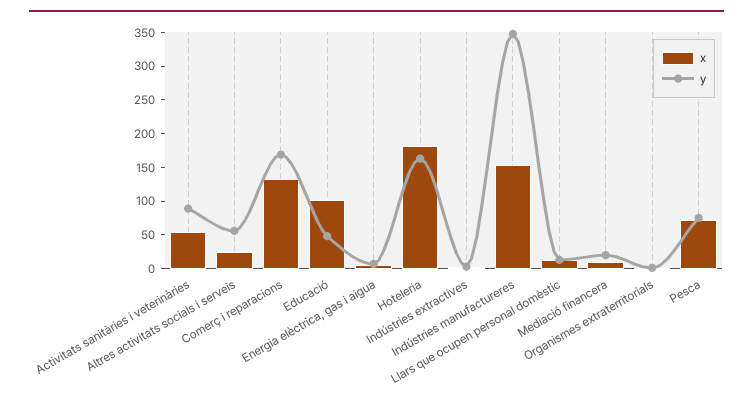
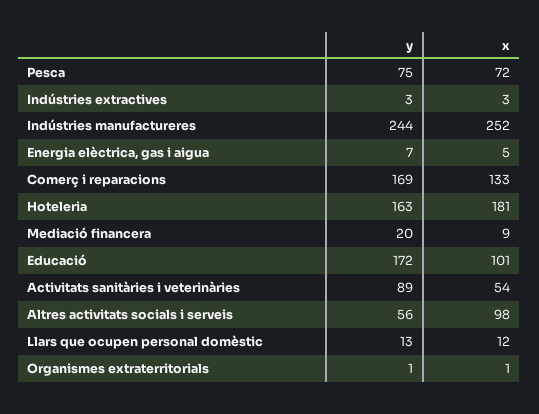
x, Altres activitats socials i serveis: 25 -> 98
y, Educació: 50 -> 172
x, Indústries manufactureres: 150 -> 252
y, Indústries manufactureres: 350 -> 244

